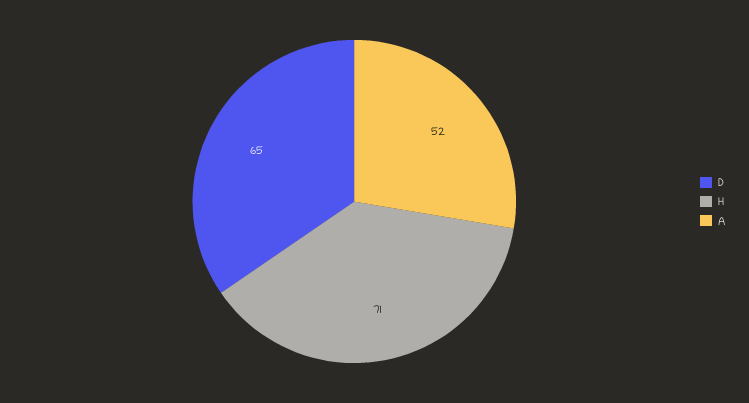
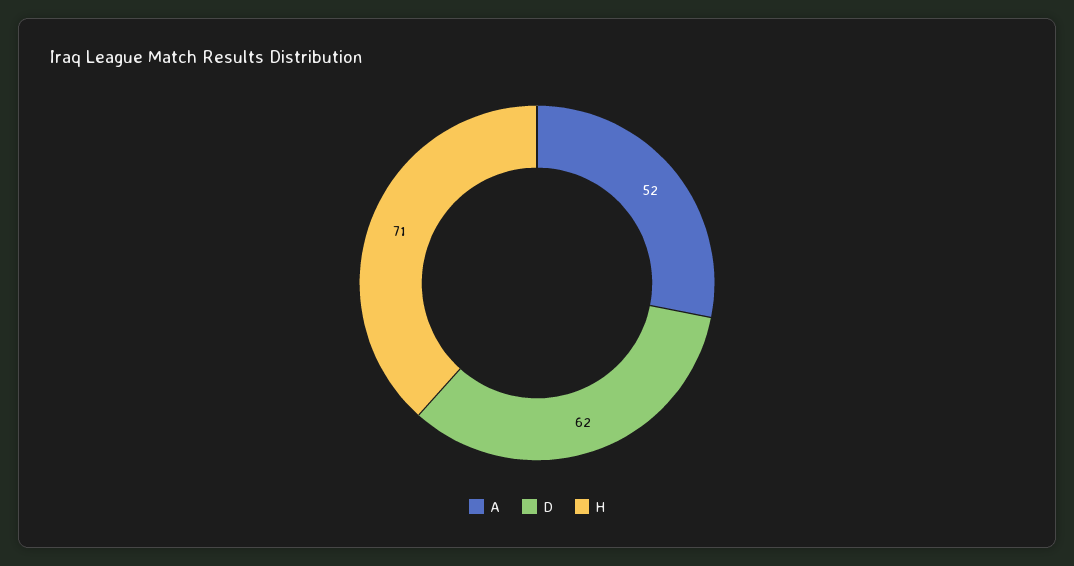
D: 65 -> 62

